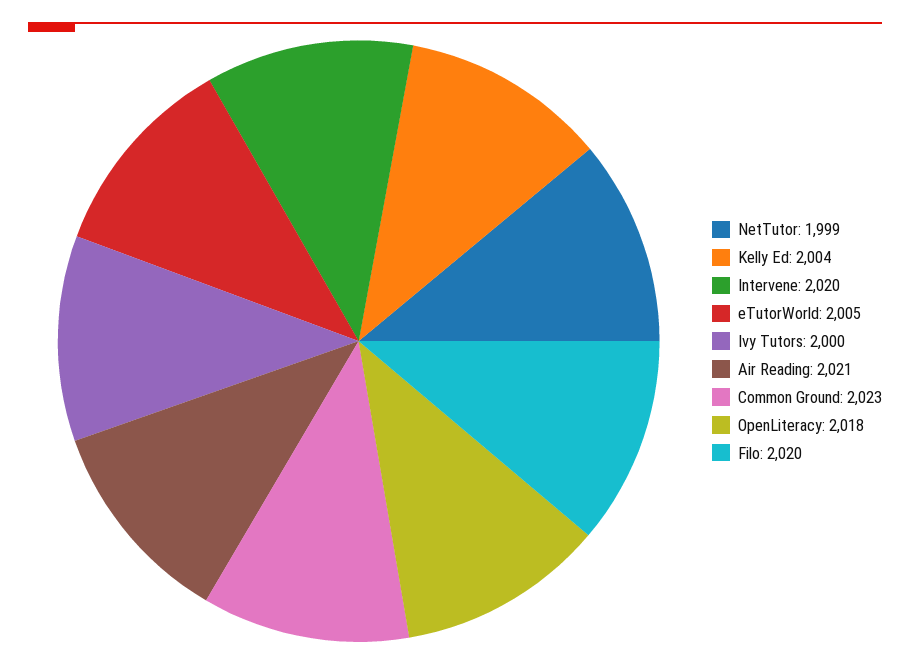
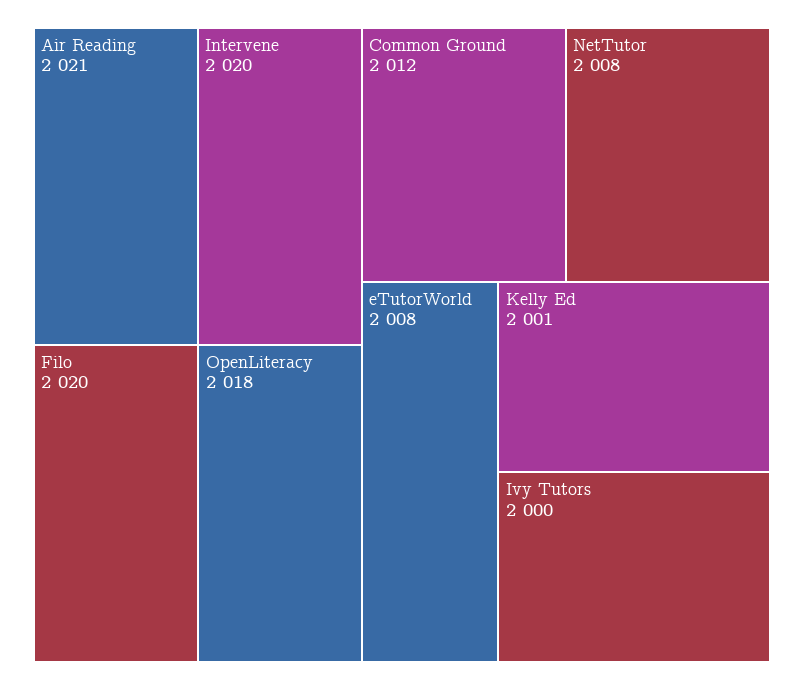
NetTutor: 1999 -> 2008
Kelly Ed: 2004 -> 2001
eTutorWorld: 2005 -> 2008
Common Ground: 2023 -> 2012

